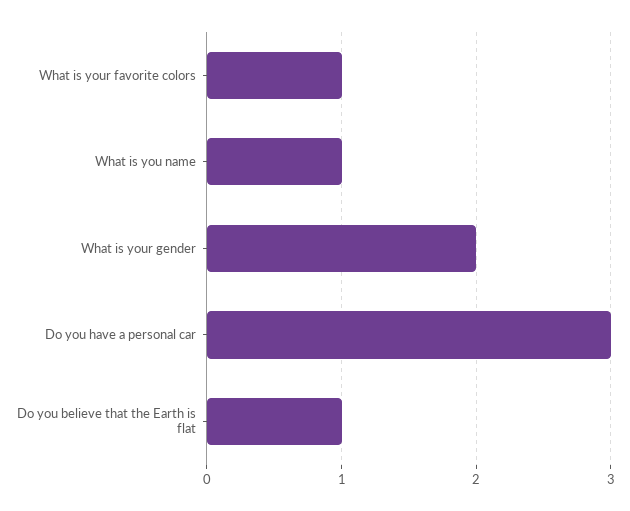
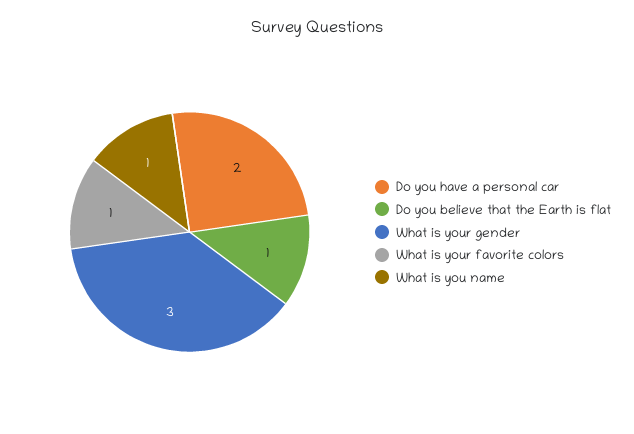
What is your gender: 2 -> 3
Do you have a personal car: 3 -> 2

